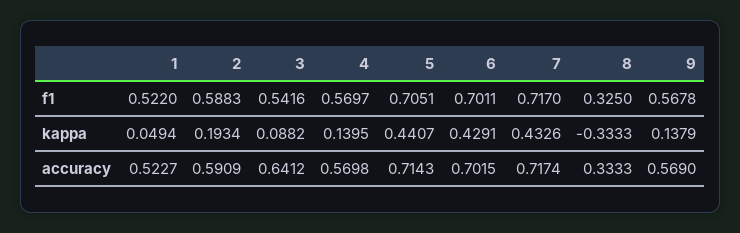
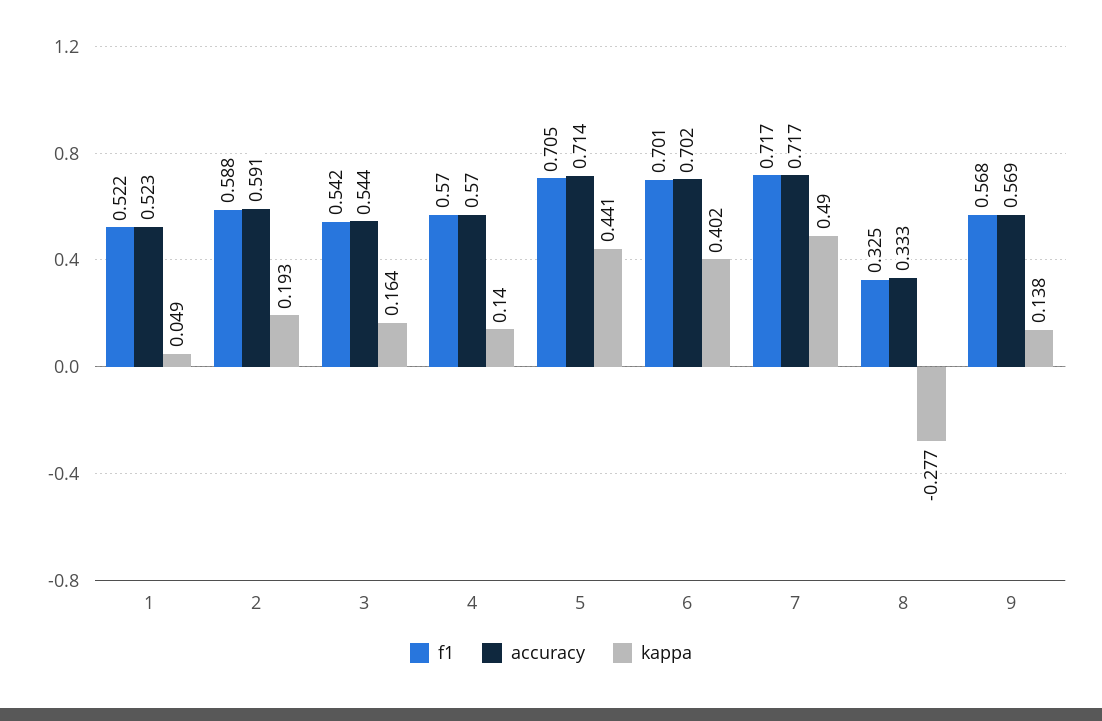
kappa, 3: 0.0882 -> 0.164
kappa, 6: 0.4291 -> 0.402
kappa, 7: 0.4326 -> 0.49
kappa, 8: -0.3333 -> -0.277
accuracy, 3: 0.6412 -> 0.544

